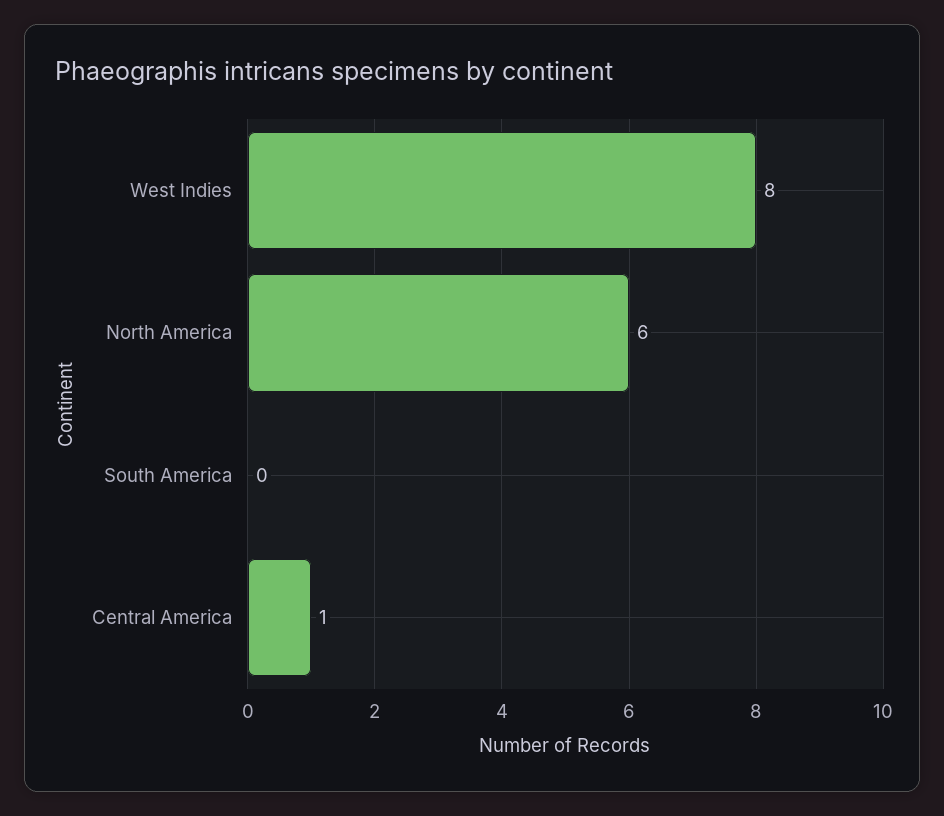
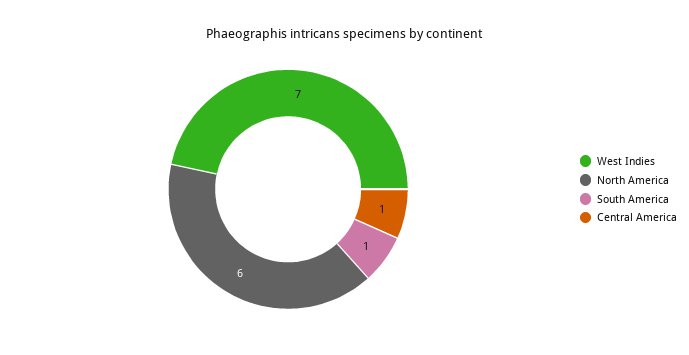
West Indies: 8 -> 7
South America: 0 -> 1

